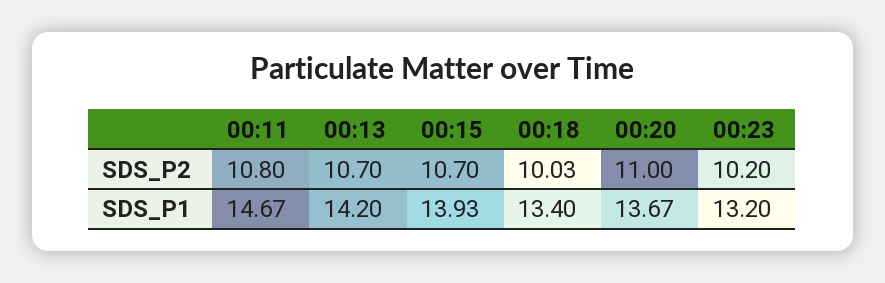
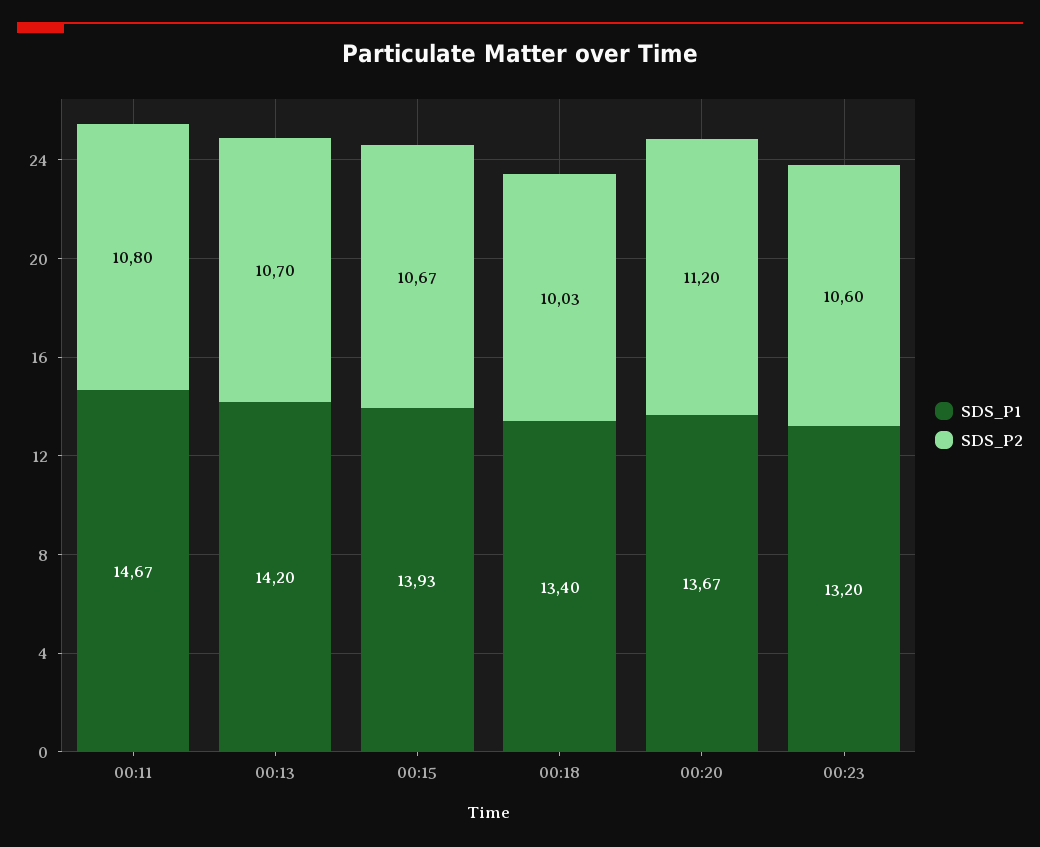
SDS_P2, 00:15: 10.7 -> 10.67
SDS_P2, 00:20: 11 -> 11.2
SDS_P2, 00:23: 10.2 -> 10.6

